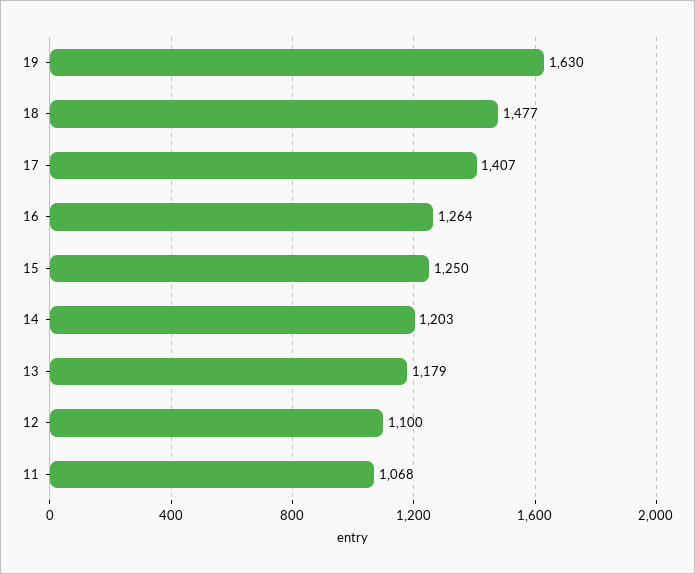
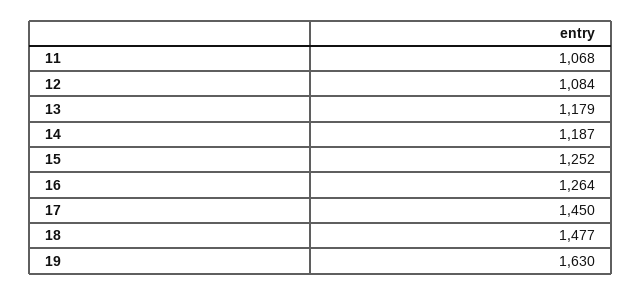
17: 1407 -> 1450
15: 1250 -> 1252
14: 1203 -> 1187
12: 1100 -> 1084

